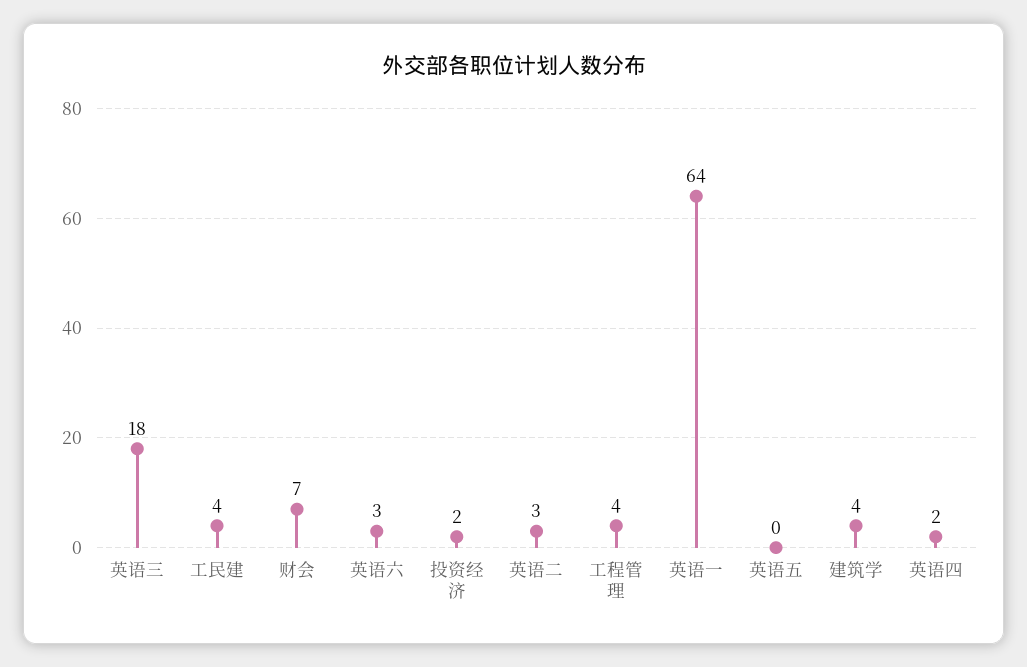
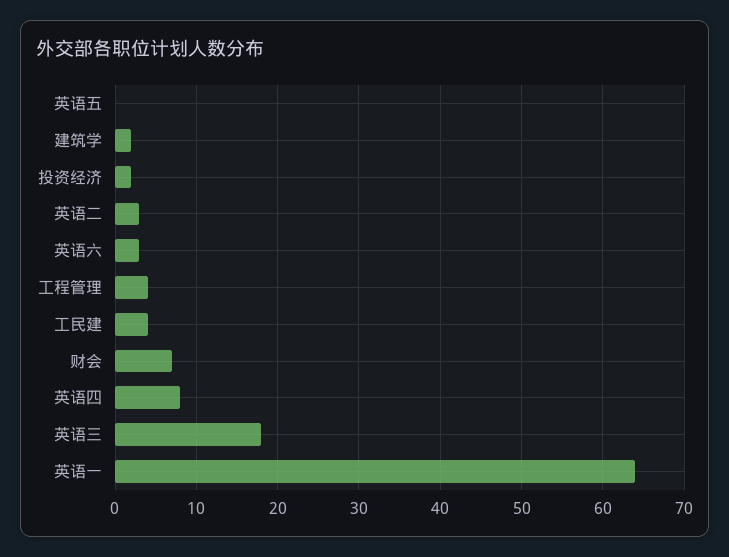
建筑学: 4 -> 2
英语四: 2 -> 8

